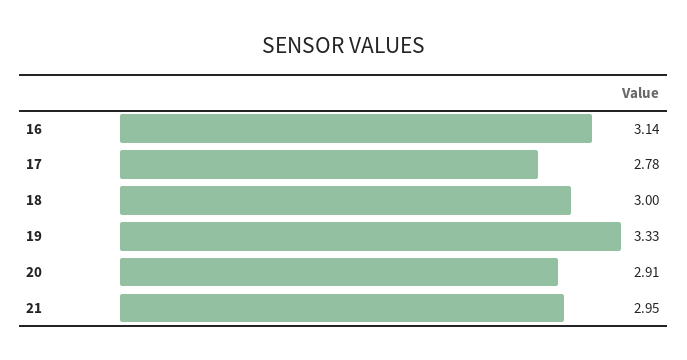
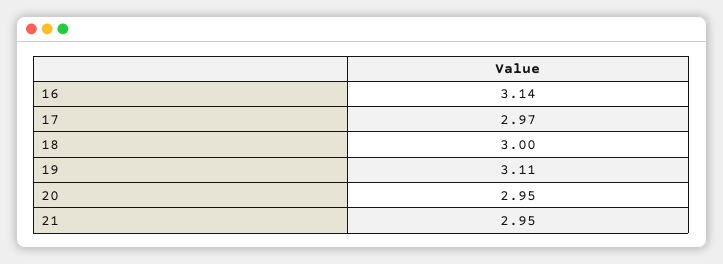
17: 2.78 -> 2.97
19: 3.33 -> 3.11
20: 2.91 -> 2.95

